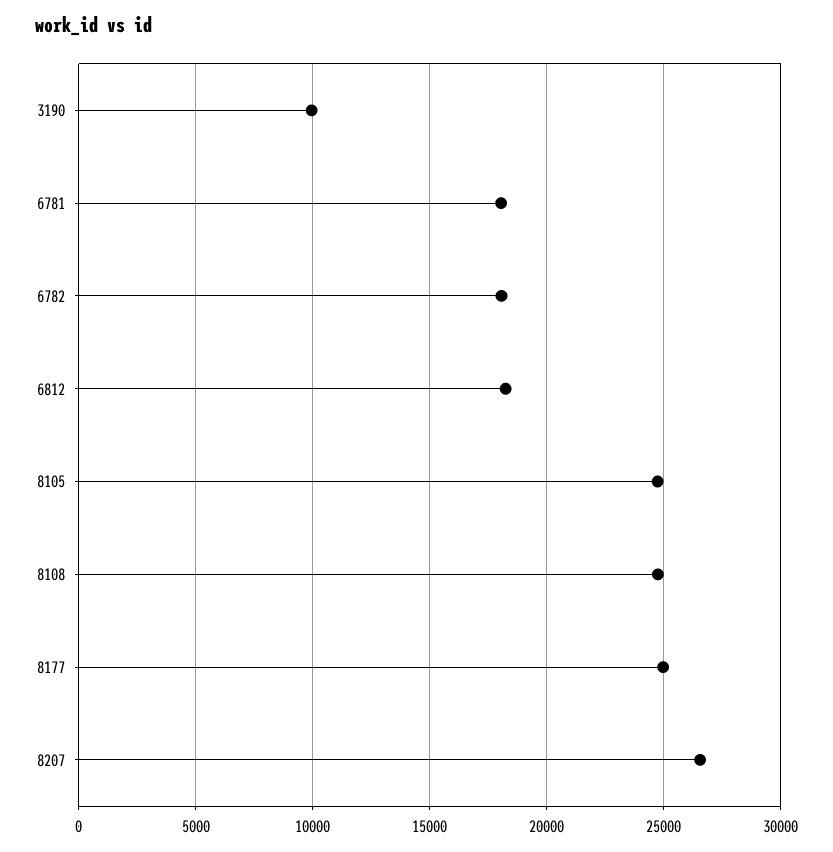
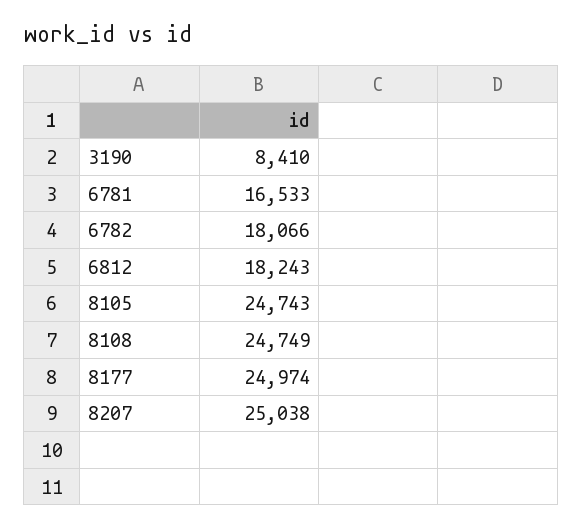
3190: 10000 -> 8410
6781: 18000 -> 16533
8207: 26500 -> 25038

